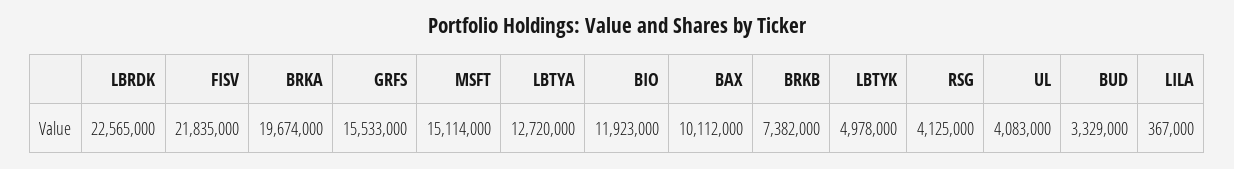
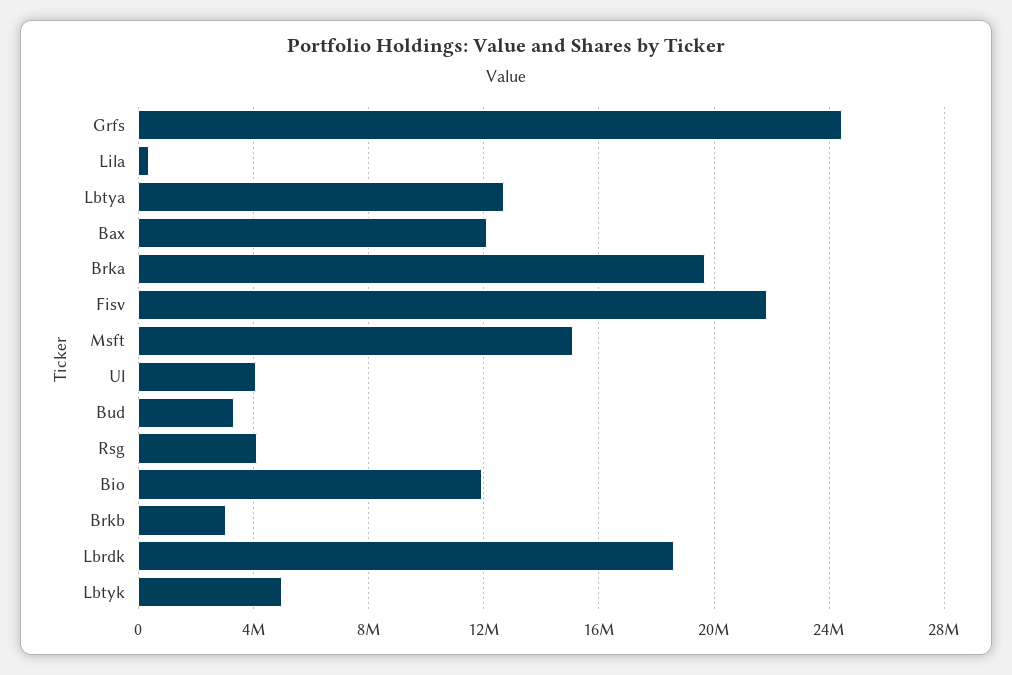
LBRDK: 22565000 -> 18500000
GRFS: 15533000 -> 24500000
BAX: 10112000 -> 12000000
BRKB: 7382000 -> 3000000

